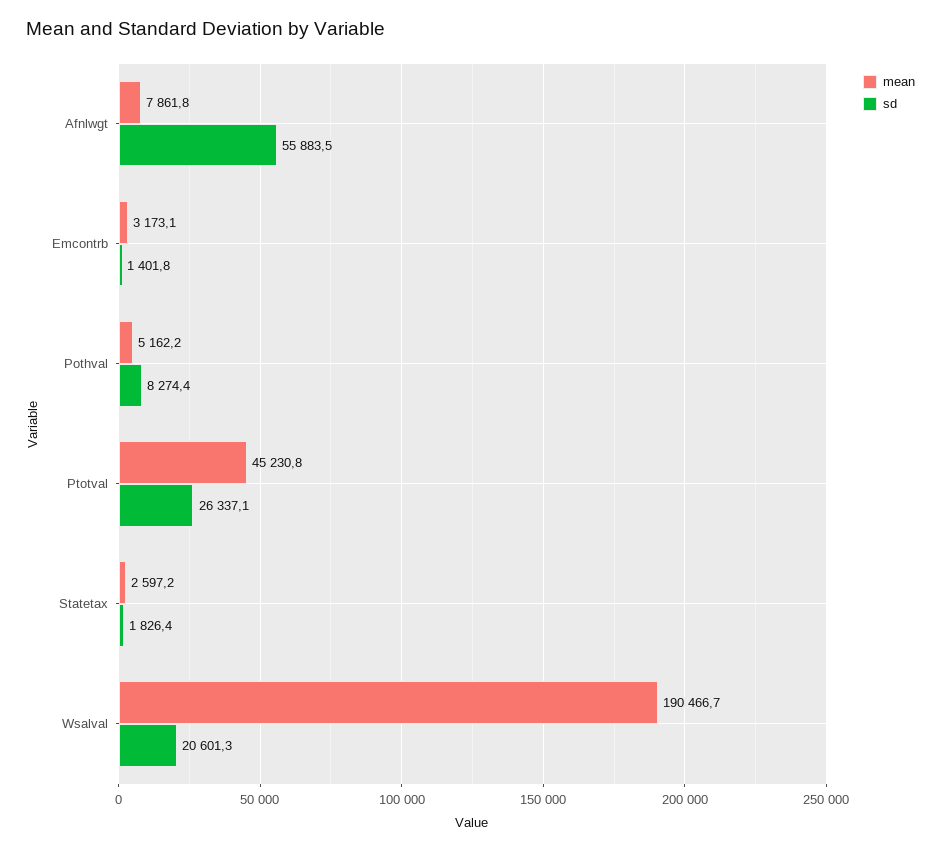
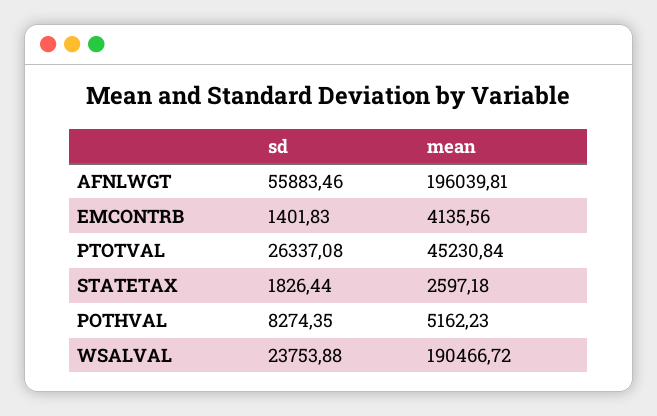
mean, Afnlwgt: 7861.8 -> 196039.81
mean, Emcontrb: 3173.1 -> 4135.56
sd, Wsalval: 20601.3 -> 23753.88

